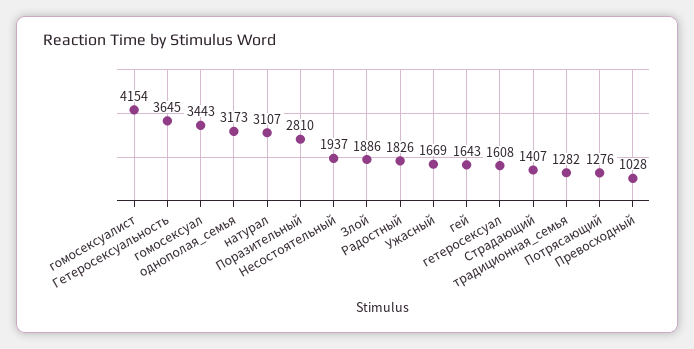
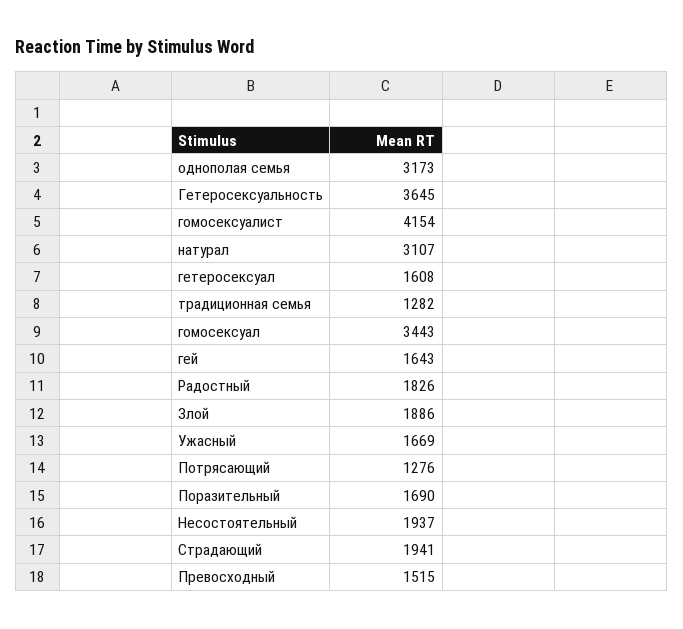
Поразительный: 2810 -> 1690
Страдающий: 1407 -> 1941
Превосходный: 1028 -> 1515

